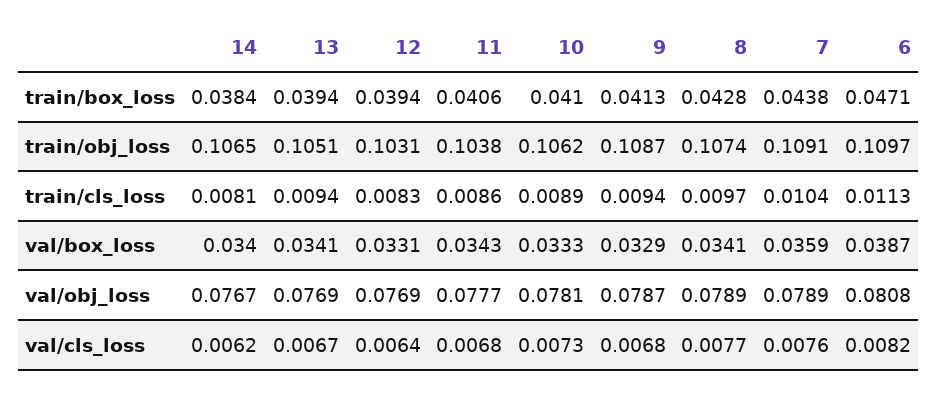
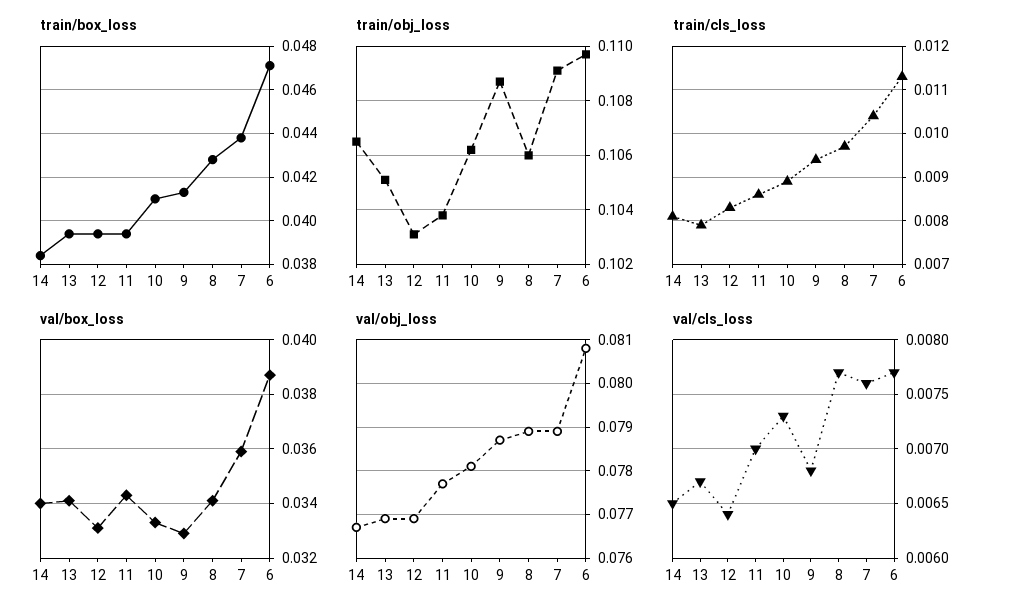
train/box_loss, 11: 0.0406 -> 0.0395
train/obj_loss, 8: 0.1074 -> 0.106
train/cls_loss, 13: 0.0094 -> 0.008
val/cls_loss, 14: 0.0062 -> 0.0065
val/cls_loss, 11: 0.0068 -> 0.007
val/cls_loss, 6: 0.0082 -> 0.0077

